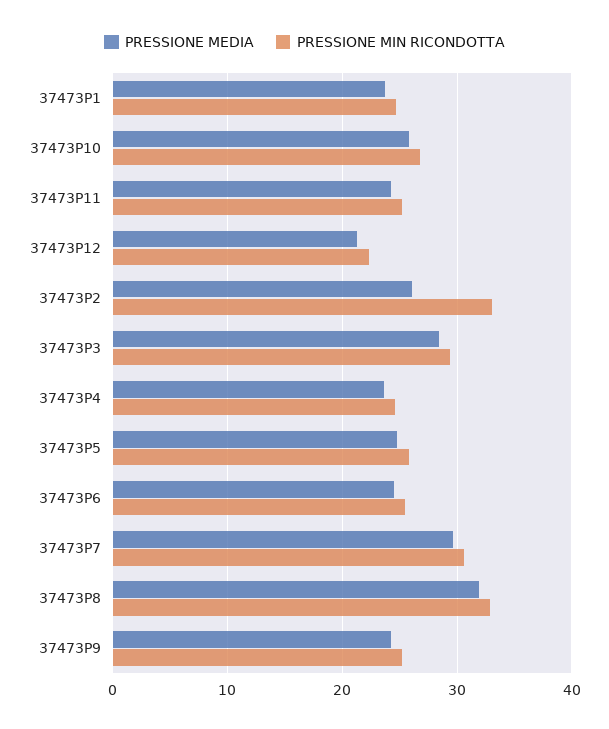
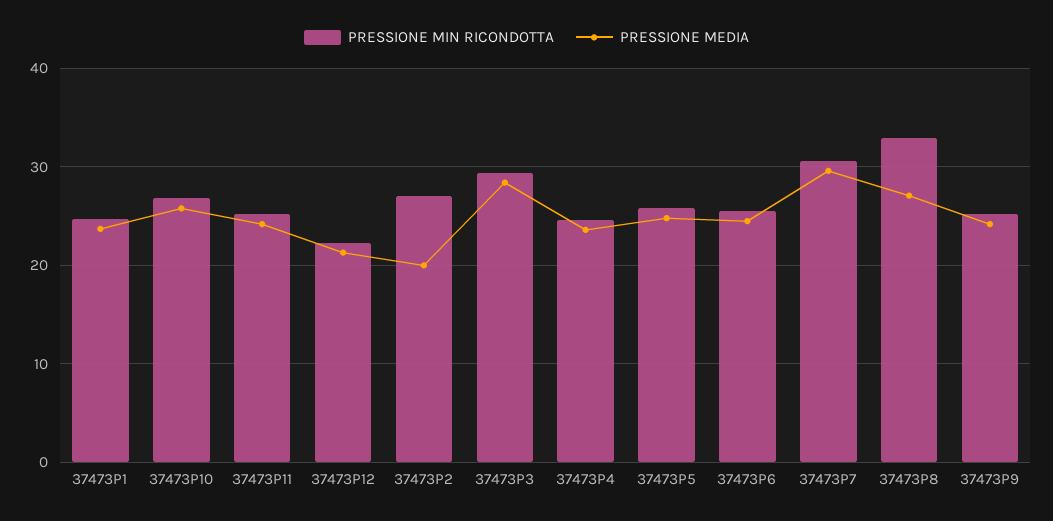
PRESSIONE MEDIA, 37473P2: 26 -> 20
PRESSIONE MIN RICONDOTTA, 37473P2: 33 -> 27
PRESSIONE MEDIA, 37473P8: 32 -> 27

